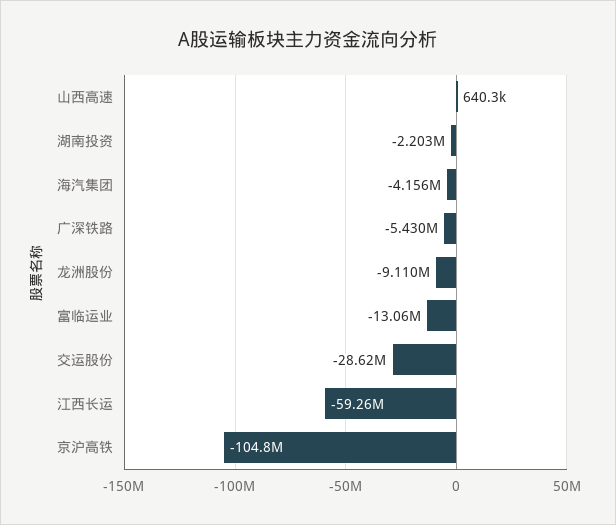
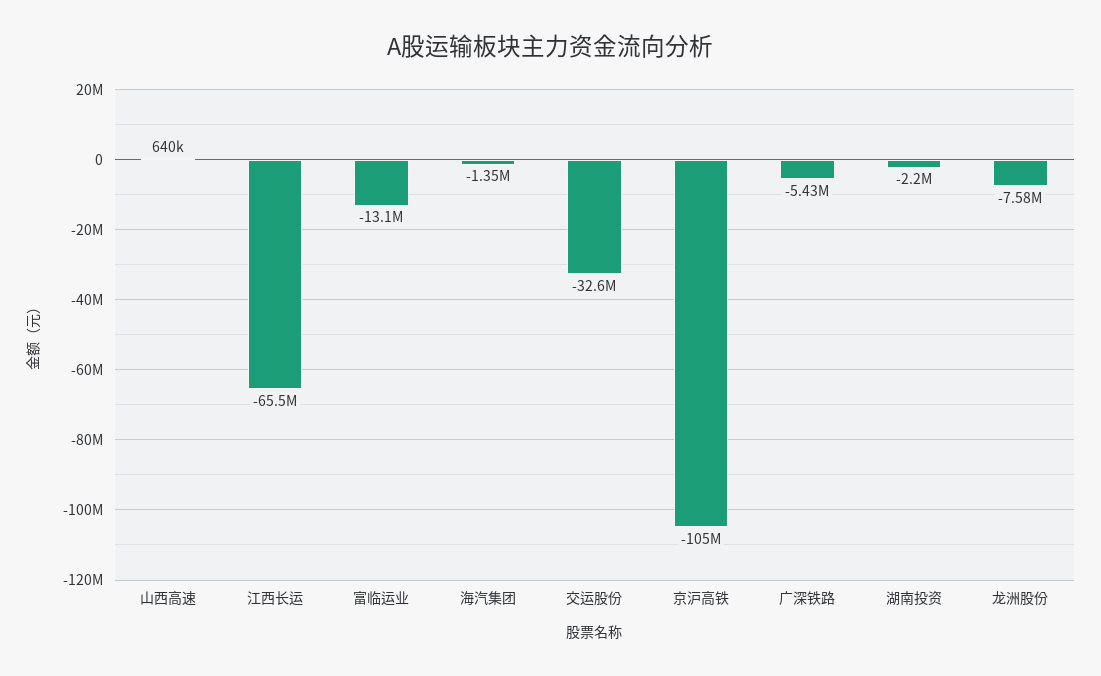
海汽集团: -4156000 -> -1350000
龙洲股份: -9110000 -> -7580000
交运股份: -28620000 -> -32600000
江西长运: -59260000 -> -65500000

